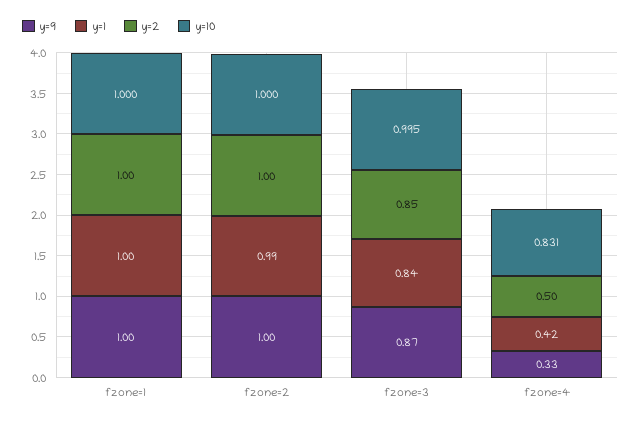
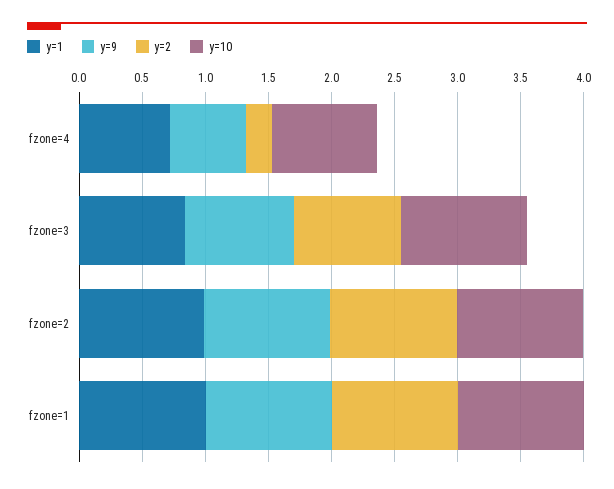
y=9, fzone=4: 0.33 -> 0.6
y=1, fzone=4: 0.42 -> 0.7
y=2, fzone=4: 0.5 -> 0.2

